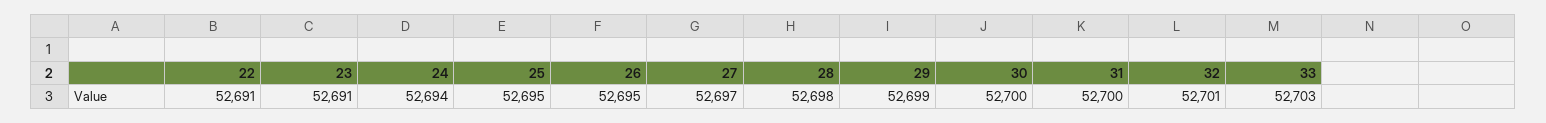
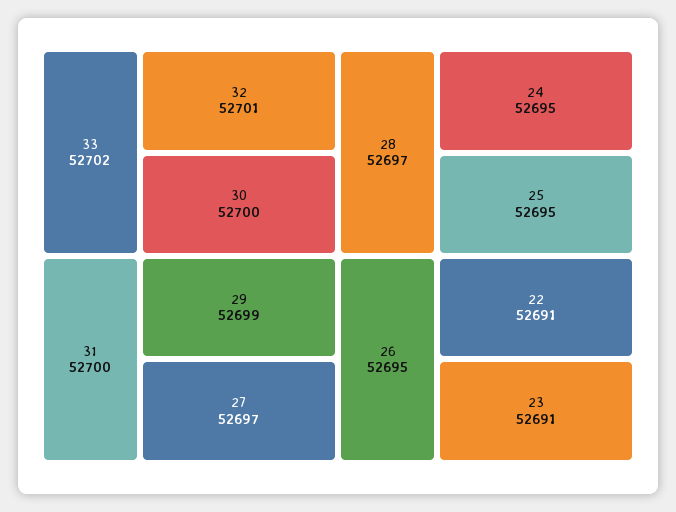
24: 52694 -> 52695
28: 52698 -> 52697
33: 52703 -> 52702

